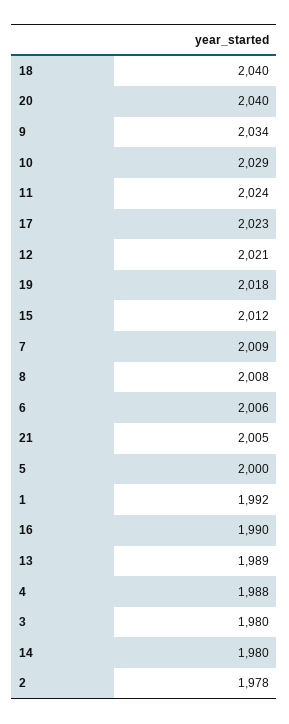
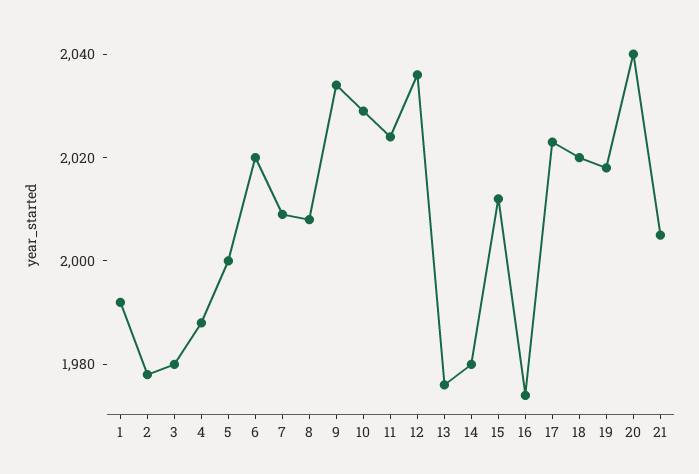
18: 2040 -> 2020
12: 2021 -> 2035
6: 2006 -> 2020
16: 1990 -> 1975
13: 1989 -> 1975

